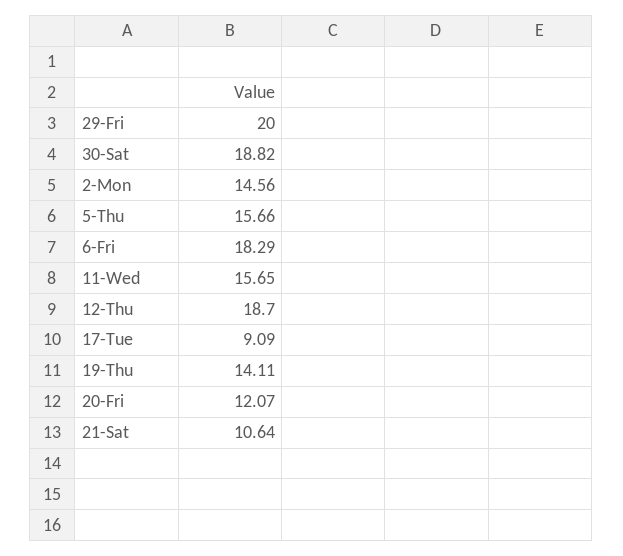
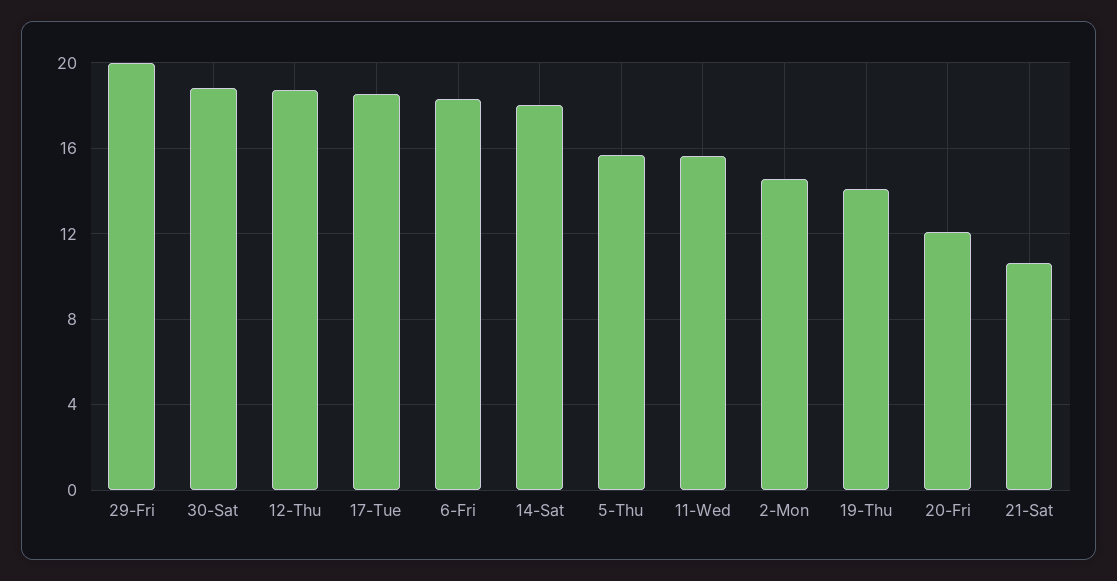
17-Tue: 9.09 -> 18.5
14-Sat: none -> 18

